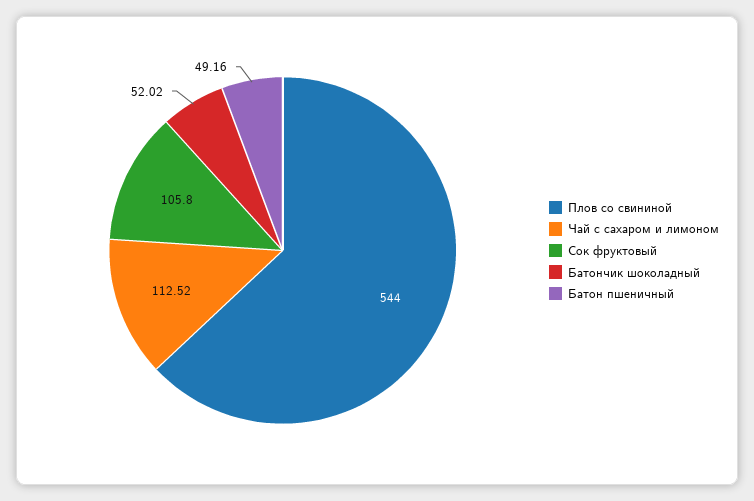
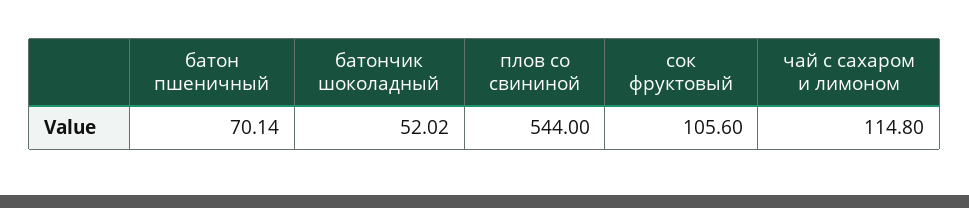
Чай с сахаром и лимоном: 112.52 -> 114.8
Сок фруктовый: 105.8 -> 105.6
Батон пшеничный: 49.16 -> 70.14

